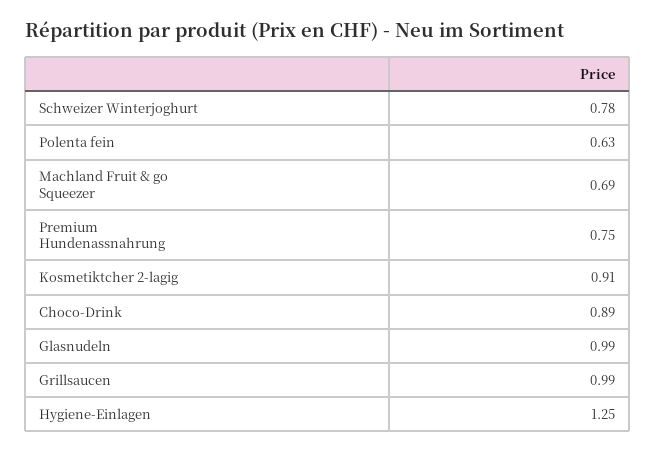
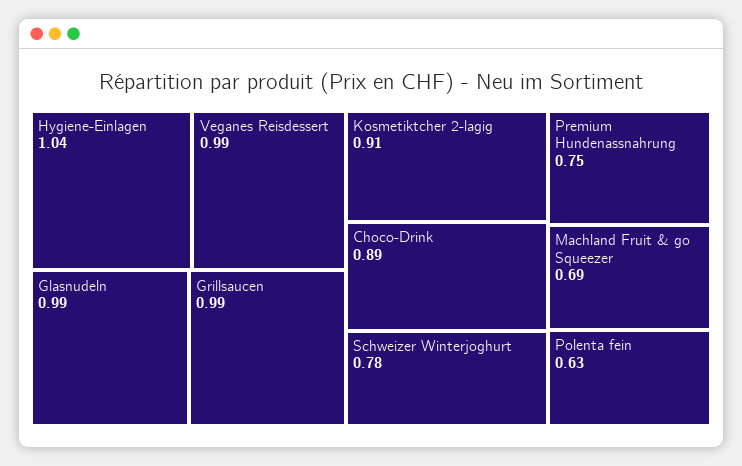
Hygiene-Einlagen: 1.25 -> 1.04
Veganes Reisdessert: none -> 0.99

